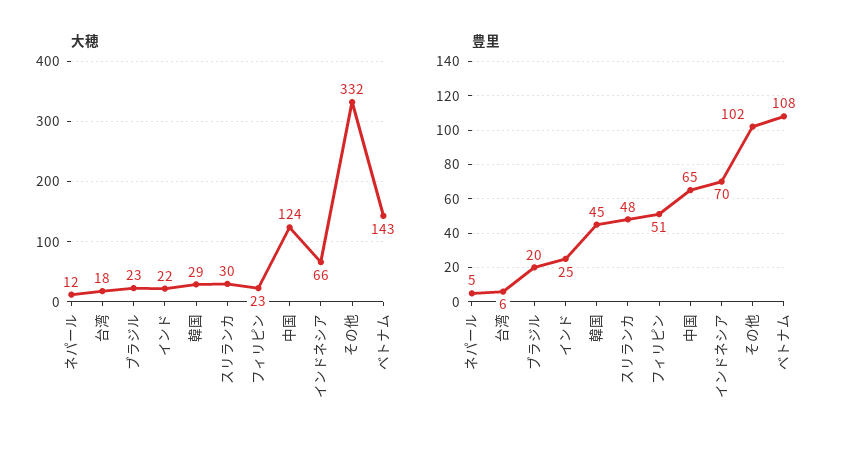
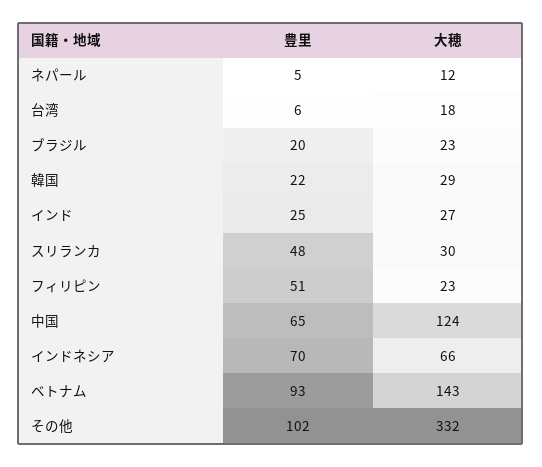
大穂, インド: 22 -> 27
豊里, 韓国: 45 -> 22
豊里, ベトナム: 108 -> 93

